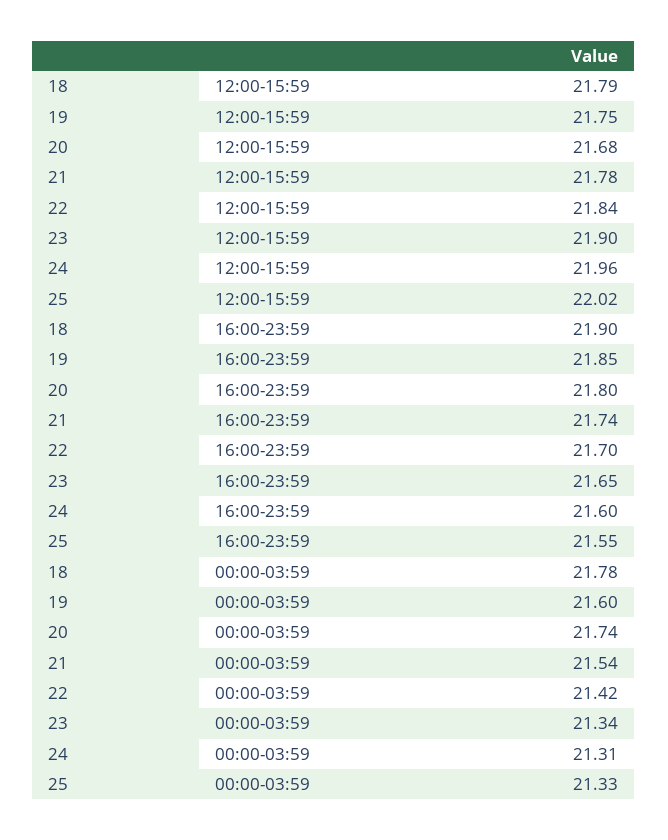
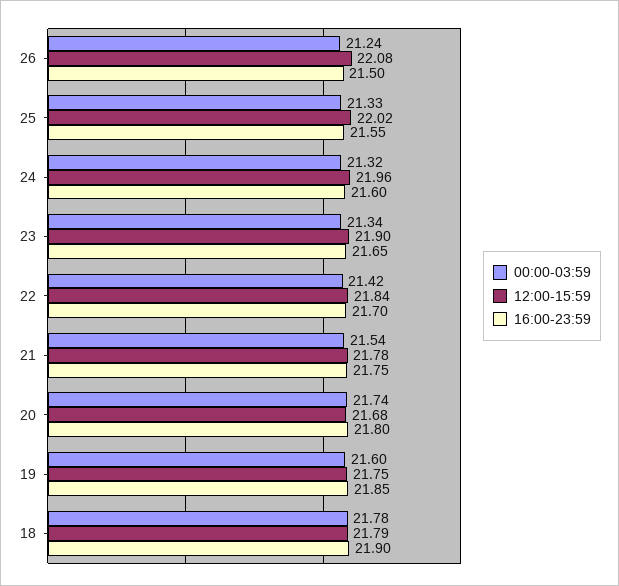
16:00-23:59, 21: 21.74 -> 21.75
00:00-03:59, 24: 21.31 -> 21.32
00:00-03:59, 26: none -> 21.24
12:00-15:59, 26: none -> 22.08
16:00-23:59, 26: none -> 21.5

